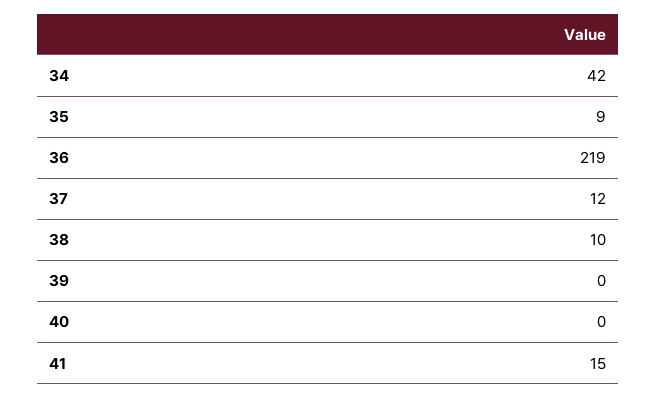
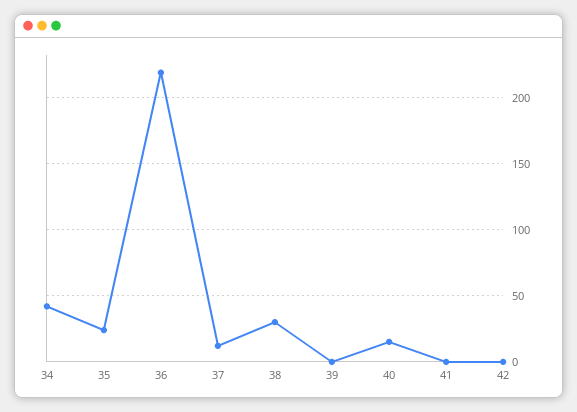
35: 9 -> 25
38: 10 -> 30
40: 0 -> 15
41: 15 -> 0
42: none -> 0

